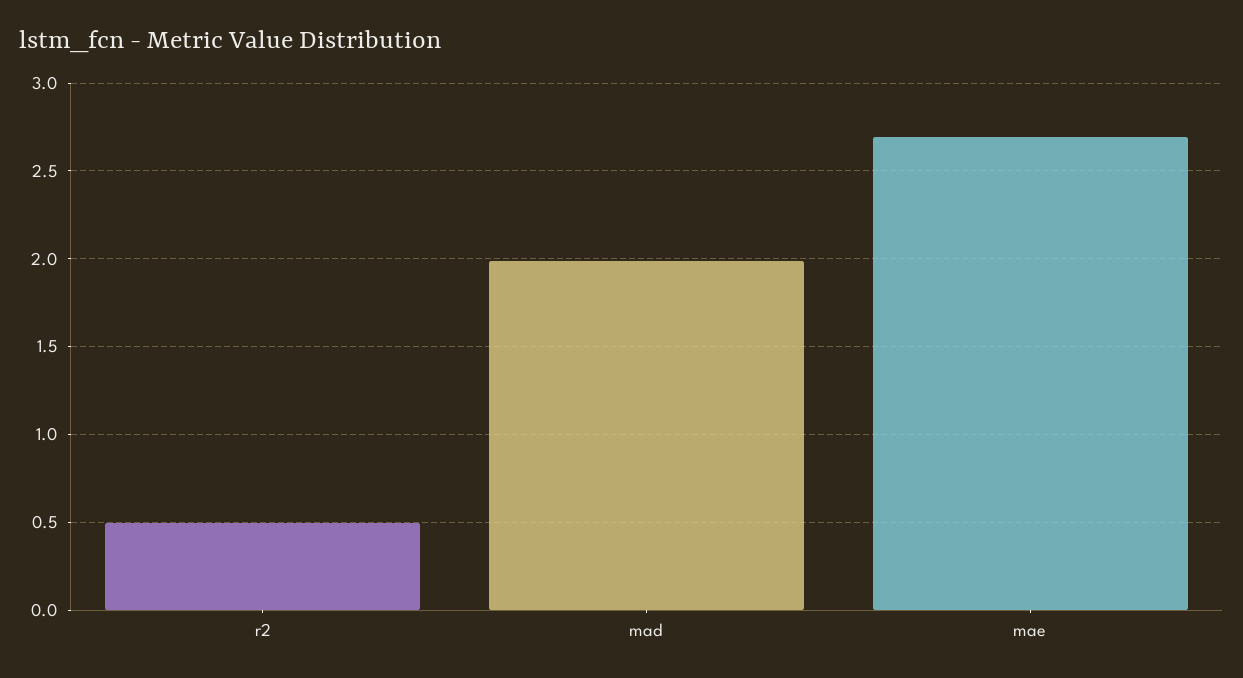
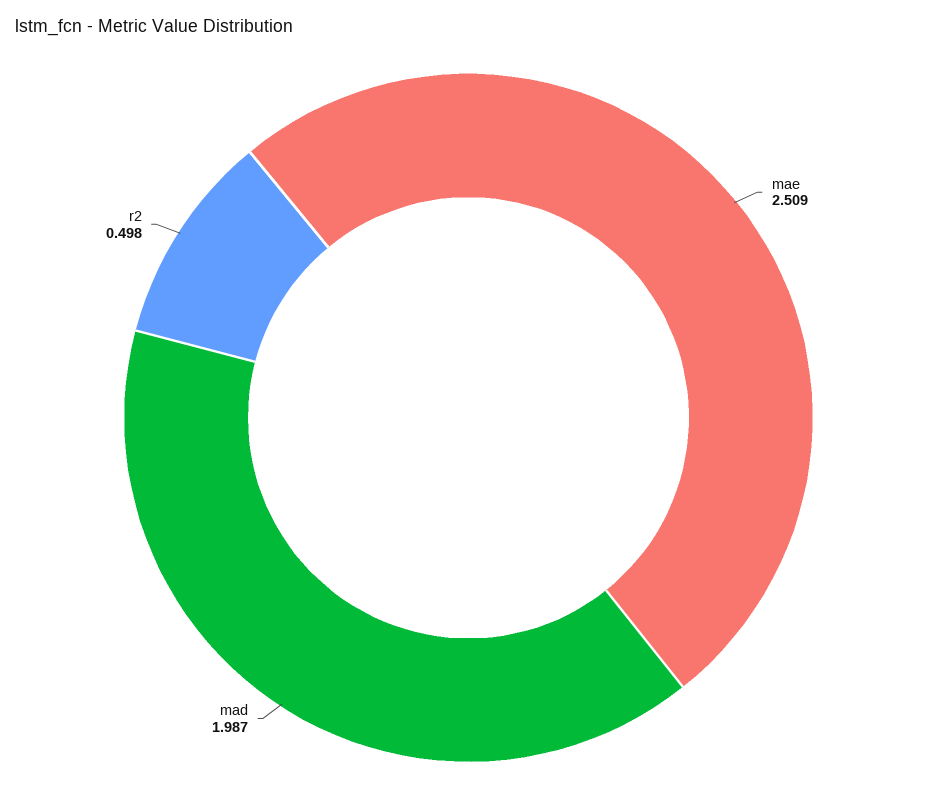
mae: 2.7 -> 2.509

